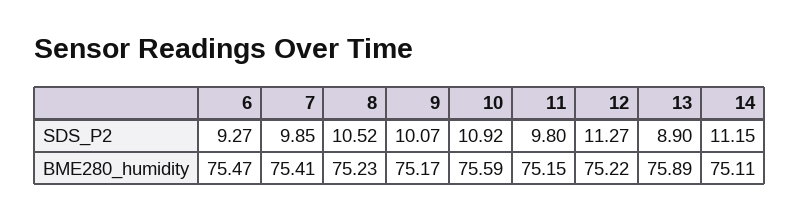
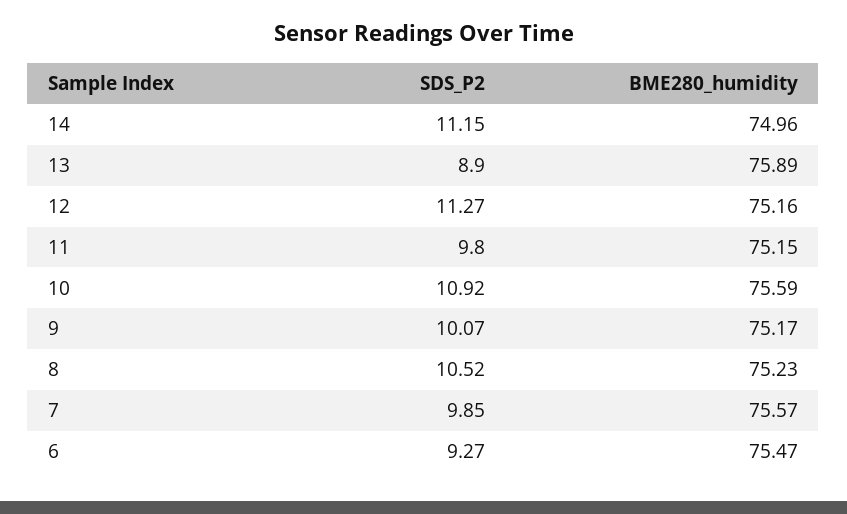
7, BME280_humidity: 75.41 -> 75.57
12, BME280_humidity: 75.22 -> 75.16
14, BME280_humidity: 75.11 -> 74.96

